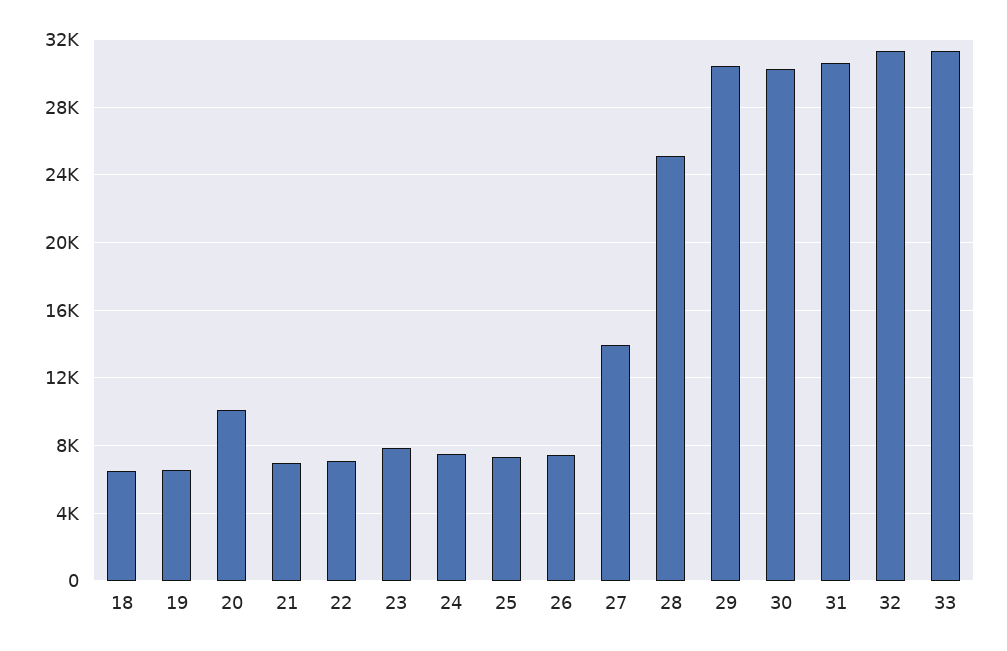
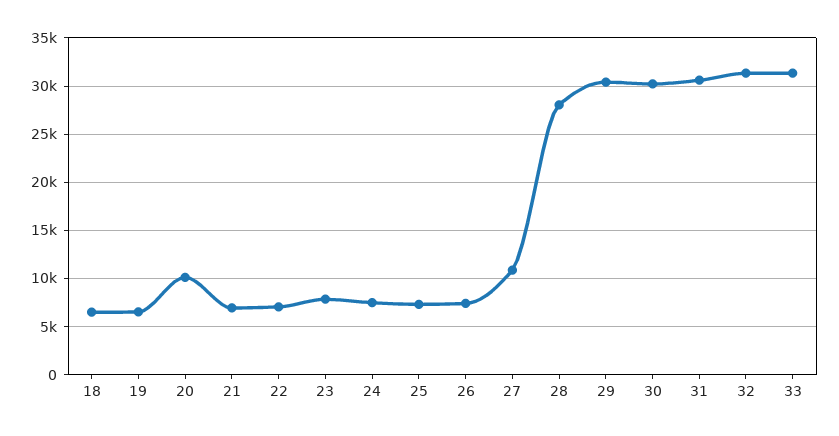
27: 14000 -> 11000
28: 25000 -> 28000

